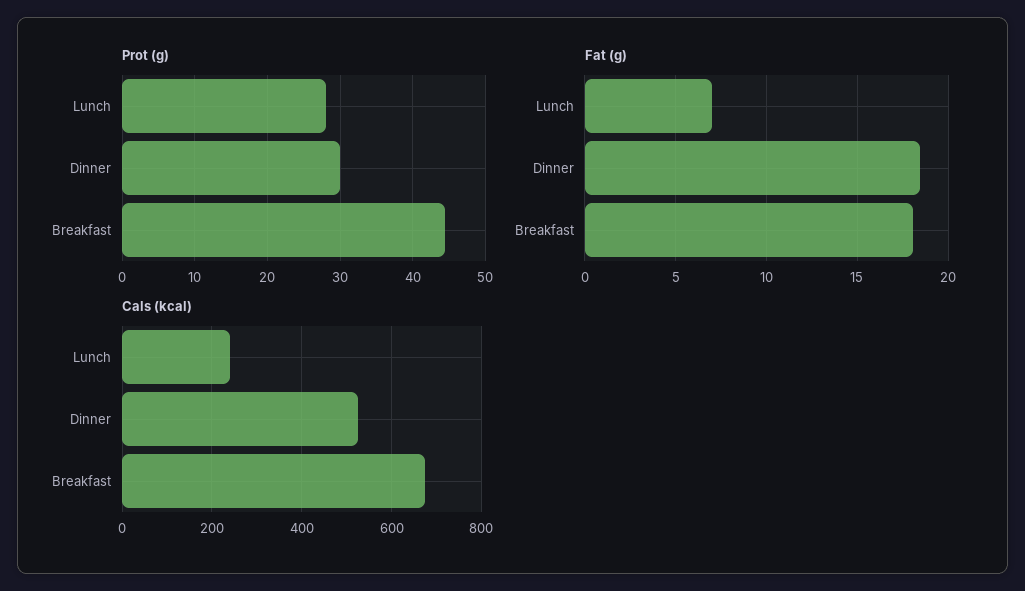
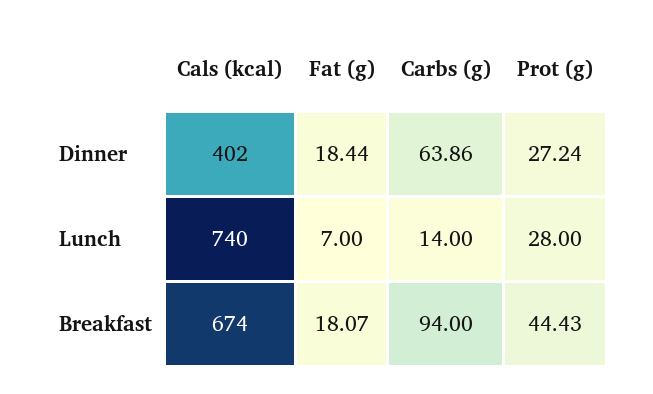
Prot (g), Dinner: 30 -> 27.24
Cals (kcal), Lunch: 240 -> 740
Cals (kcal), Dinner: 520 -> 402
Carbs (g), Dinner: none -> 63.86
Carbs (g), Lunch: none -> 14
Carbs (g), Breakfast: none -> 94

